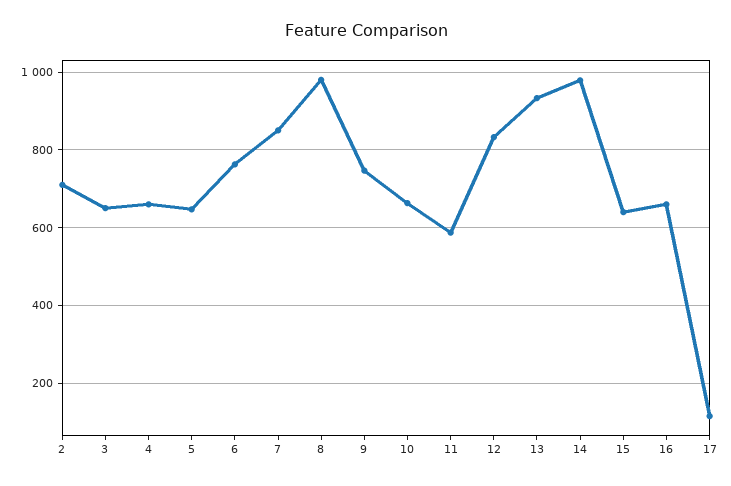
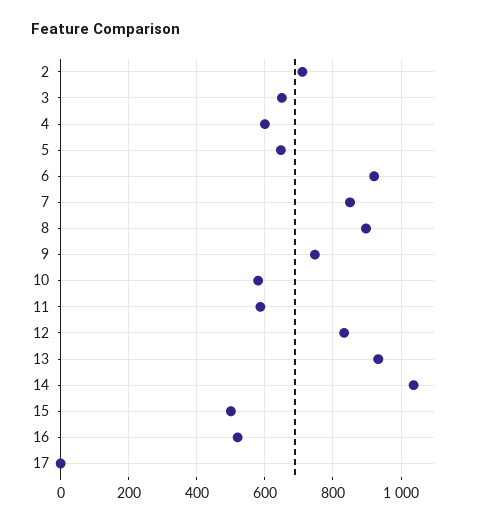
4: 660 -> 600
6: 760 -> 920
8: 980 -> 900
10: 660 -> 580
14: 980 -> 1040
15: 640 -> 500
16: 660 -> 520
17: 120 -> 0

